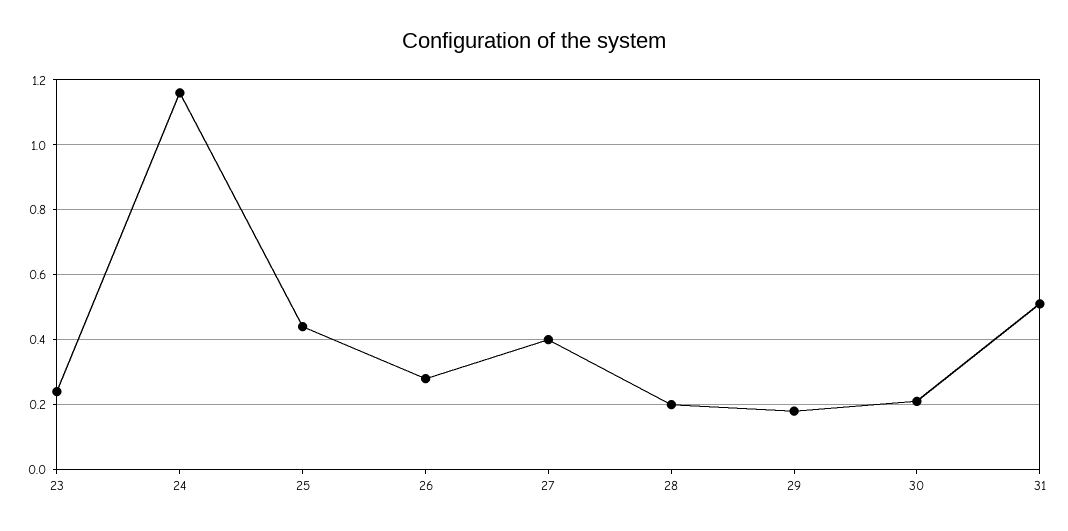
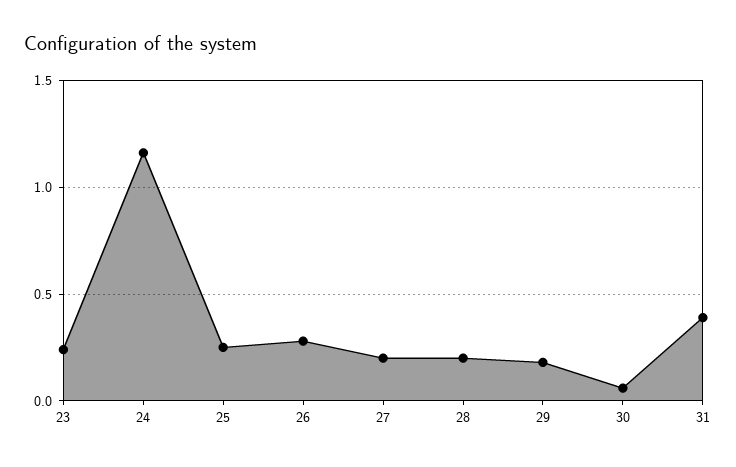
25: 0.45 -> 0.25
27: 0.4 -> 0.2
30: 0.2 -> 0.05
31: 0.5 -> 0.4

